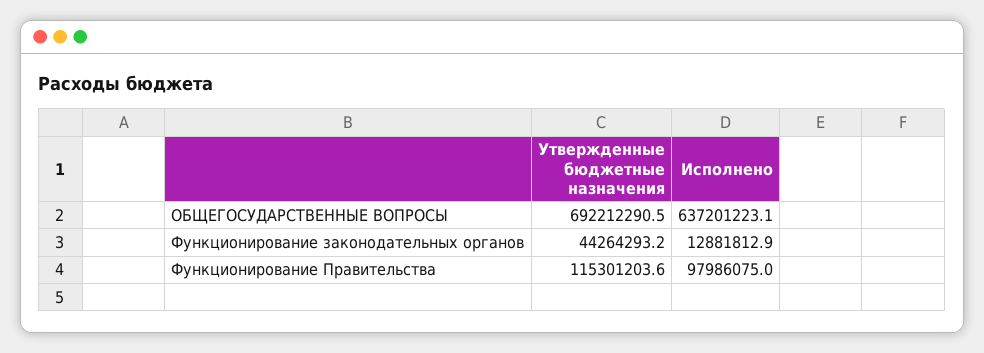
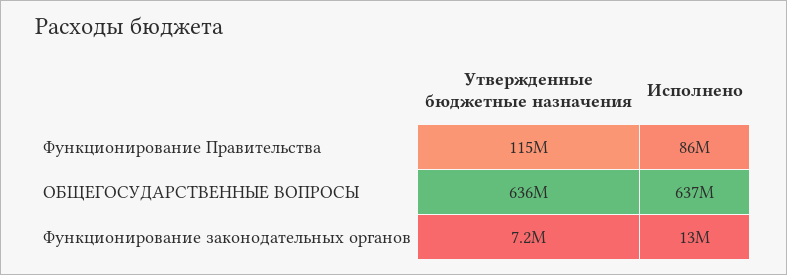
Утвержденные бюджетные назначения, ОБЩЕГОСУДАРСТВЕННЫЕ ВОПРОСЫ: 692212290.5 -> 636000000
Утвержденные бюджетные назначения, Функционирование законодательных органов: 44264293.2 -> 7200000
Исполнено, Функционирование Правительства: 97986075 -> 86000000

